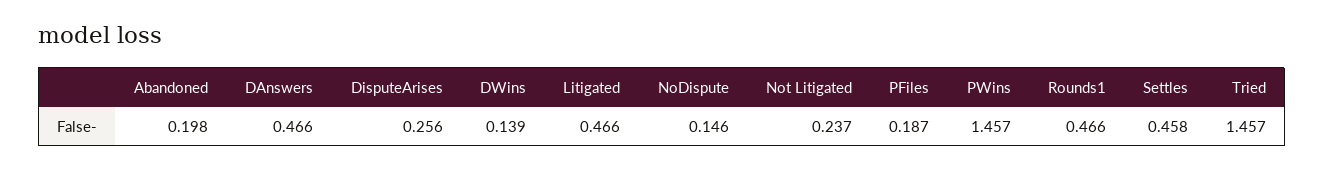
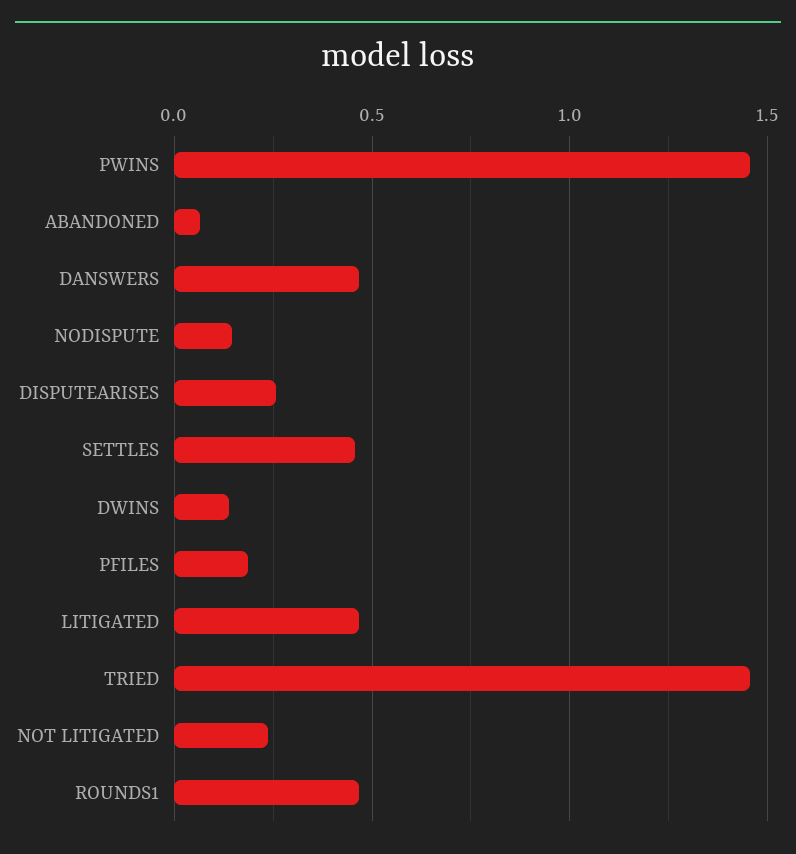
Abandoned: 0.198 -> 0.05

